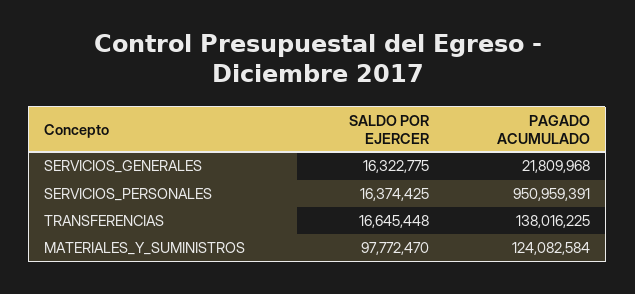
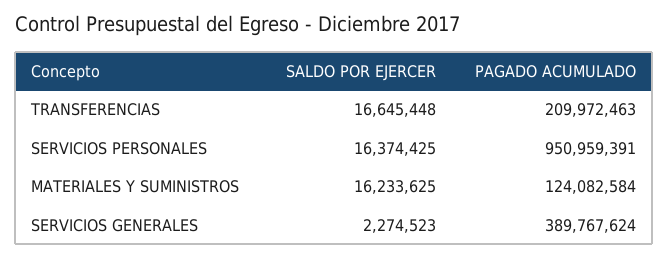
SALDO POR EJERCER, SERVICIOS_GENERALES: 16322775 -> 2274523
PAGADO ACUMULADO, SERVICIOS_GENERALES: 21809968 -> 389767624
PAGADO ACUMULADO, TRANSFERENCIAS: 138016225 -> 209972463
SALDO POR EJERCER, MATERIALES_Y_SUMINISTROS: 97772470 -> 16233625

